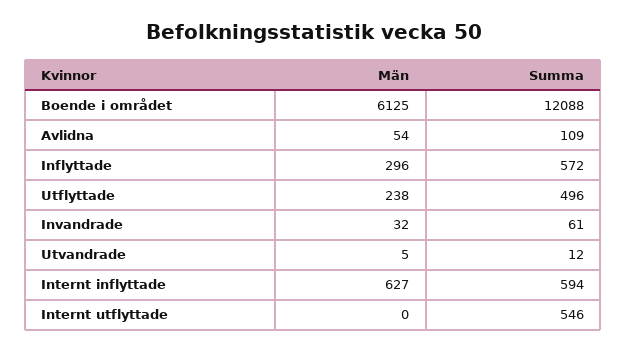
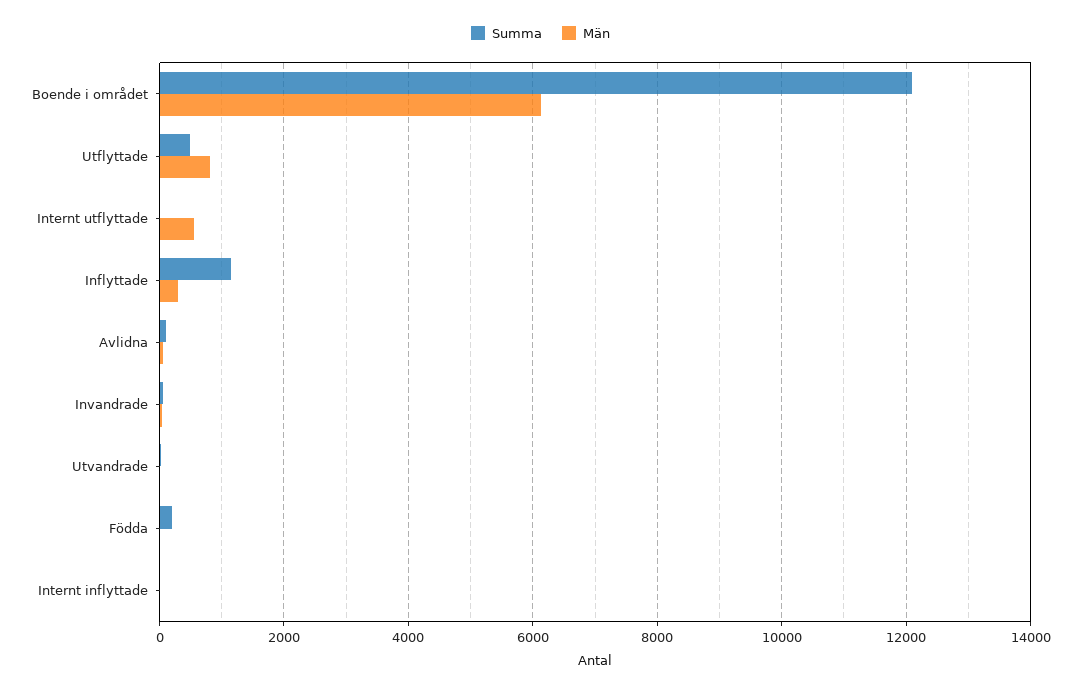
Summa, Inflyttade: 572 -> 1200
Män, Utflyttade: 238 -> 800
Män, Internt inflyttade: 627 -> 0
Summa, Internt inflyttade: 594 -> 0
Män, Internt utflyttade: 0 -> 600
Summa, Internt utflyttade: 546 -> 0
Summa, Födda: none -> 200
Män, Födda: none -> 0

